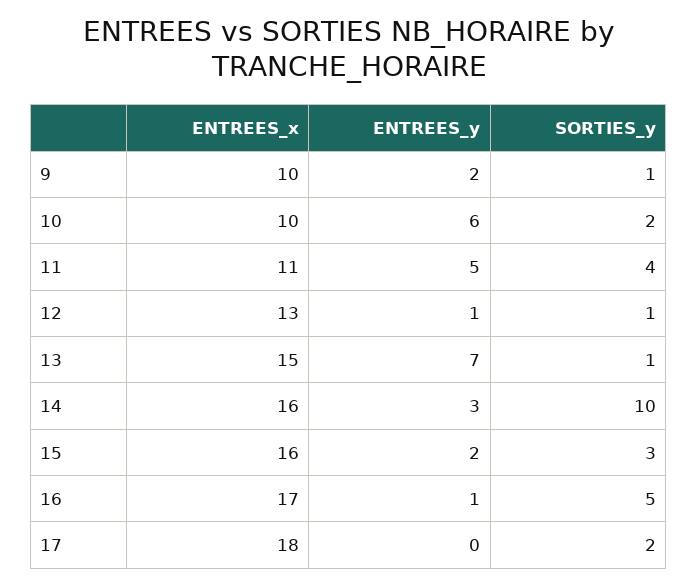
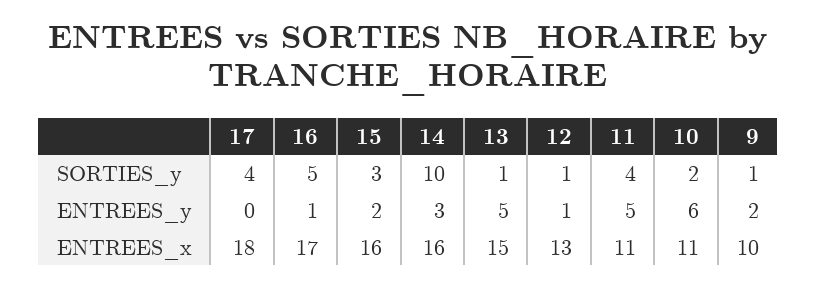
ENTREES_x, 10: 10 -> 11
ENTREES_y, 13: 7 -> 5
SORTIES_y, 17: 2 -> 4

